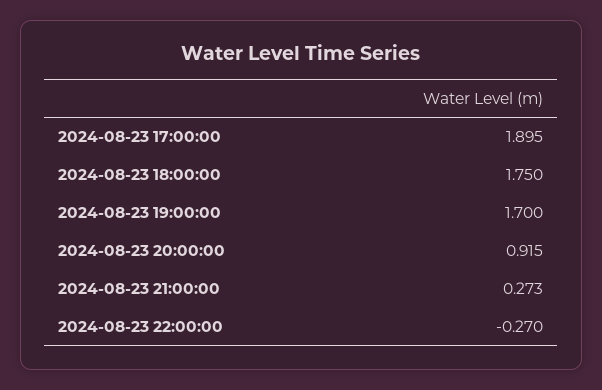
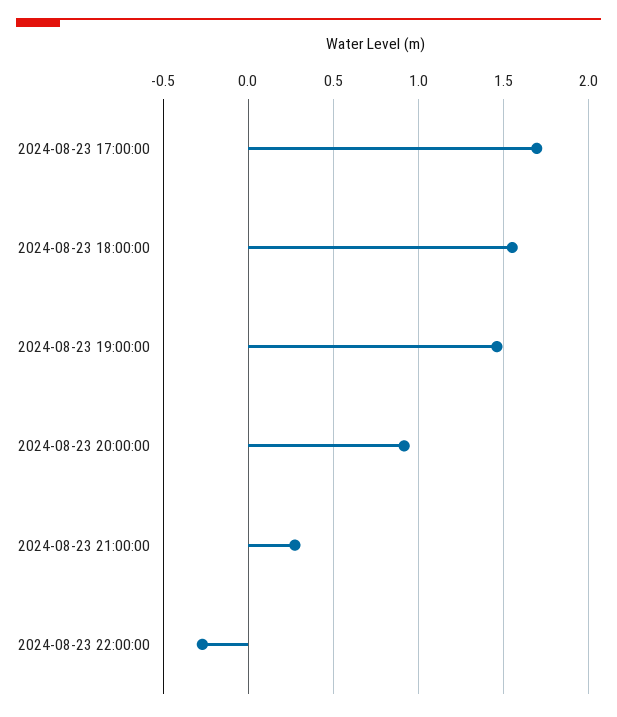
2024-08-23 17:00:00: 1.895 -> 1.7
2024-08-23 18:00:00: 1.75 -> 1.55
2024-08-23 19:00:00: 1.7 -> 1.45

